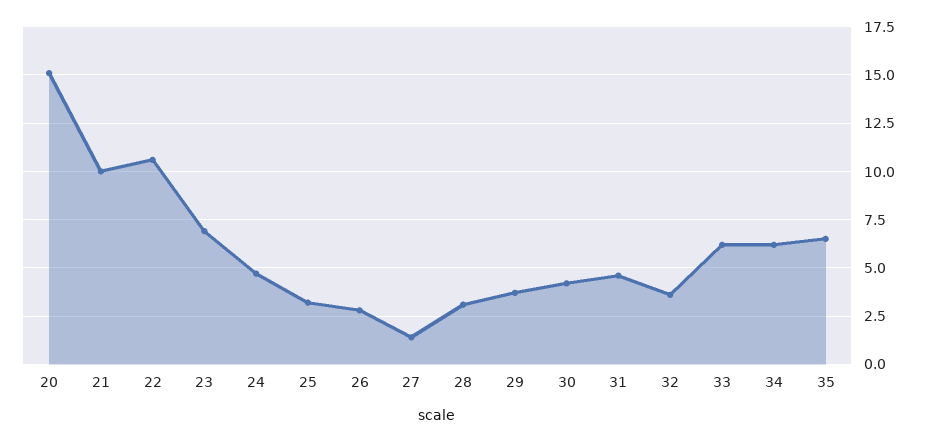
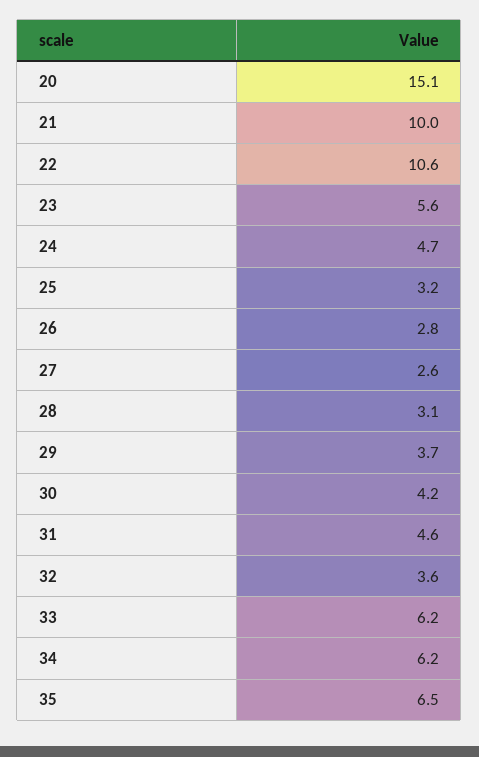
23: 7 -> 5.6
27: 1.5 -> 2.6

